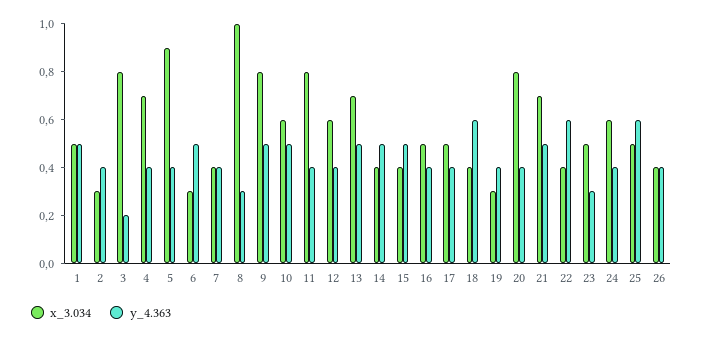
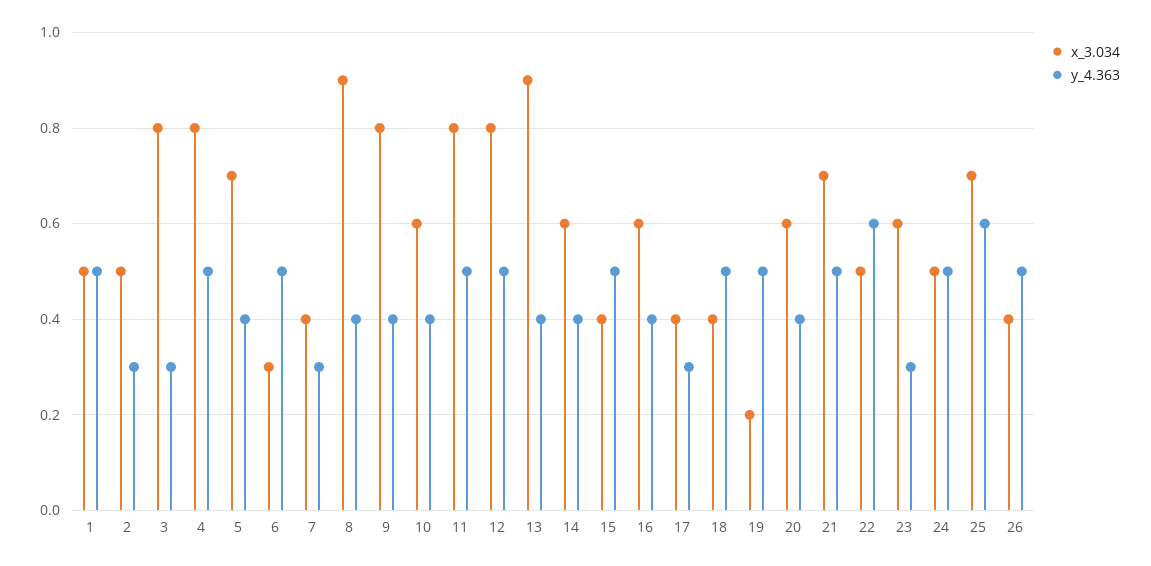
x_3.034, 2: 0.3 -> 0.5
y_4.363, 2: 0.4 -> 0.3
y_4.363, 3: 0.2 -> 0.3
x_3.034, 4: 0.7 -> 0.8
y_4.363, 4: 0.4 -> 0.5
x_3.034, 5: 0.9 -> 0.7
y_4.363, 7: 0.4 -> 0.3
x_3.034, 8: 1 -> 0.9
y_4.363, 8: 0.3 -> 0.4
y_4.363, 9: 0.5 -> 0.4
y_4.363, 10: 0.5 -> 0.4
y_4.363, 11: 0.4 -> 0.5
x_3.034, 12: 0.6 -> 0.8
y_4.363, 12: 0.4 -> 0.5
x_3.034, 13: 0.7 -> 0.9
y_4.363, 13: 0.5 -> 0.4
x_3.034, 14: 0.4 -> 0.6
y_4.363, 14: 0.5 -> 0.4
x_3.034, 16: 0.5 -> 0.6
x_3.034, 17: 0.5 -> 0.4
y_4.363, 17: 0.4 -> 0.3
y_4.363, 18: 0.6 -> 0.5
x_3.034, 19: 0.3 -> 0.2
y_4.363, 19: 0.4 -> 0.5
x_3.034, 20: 0.8 -> 0.6
x_3.034, 22: 0.4 -> 0.5
x_3.034, 23: 0.5 -> 0.6
x_3.034, 24: 0.6 -> 0.5
y_4.363, 24: 0.4 -> 0.5
x_3.034, 25: 0.5 -> 0.7
y_4.363, 26: 0.4 -> 0.5

